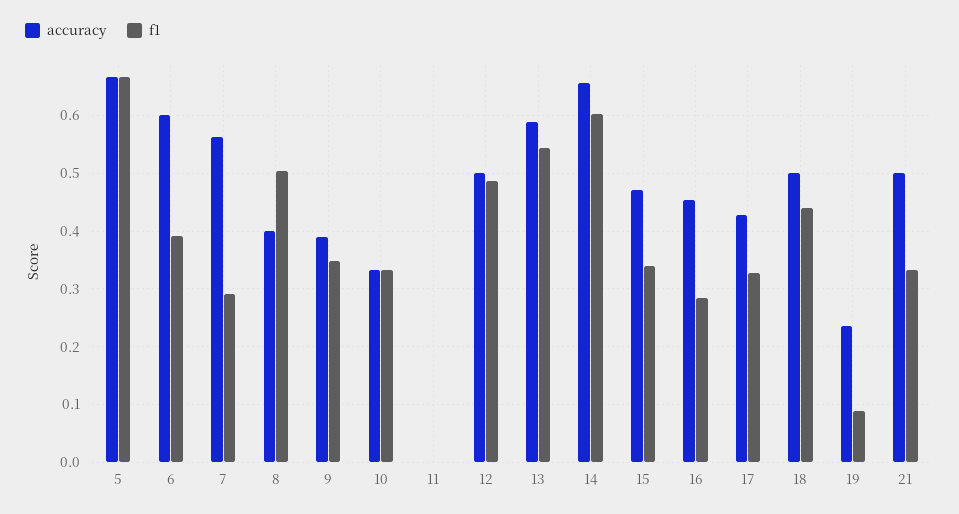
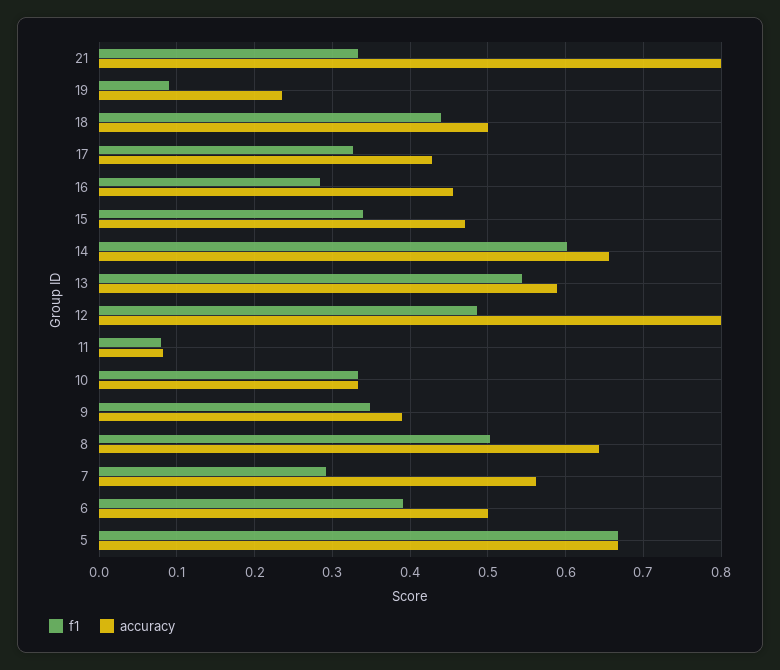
accuracy, 6: 0.6 -> 0.5
accuracy, 8: 0.4 -> 0.64
accuracy, 11: 0 -> 0.08
f1, 11: 0 -> 0.08
accuracy, 12: 0.5 -> 0.8
accuracy, 21: 0.5 -> 0.8

